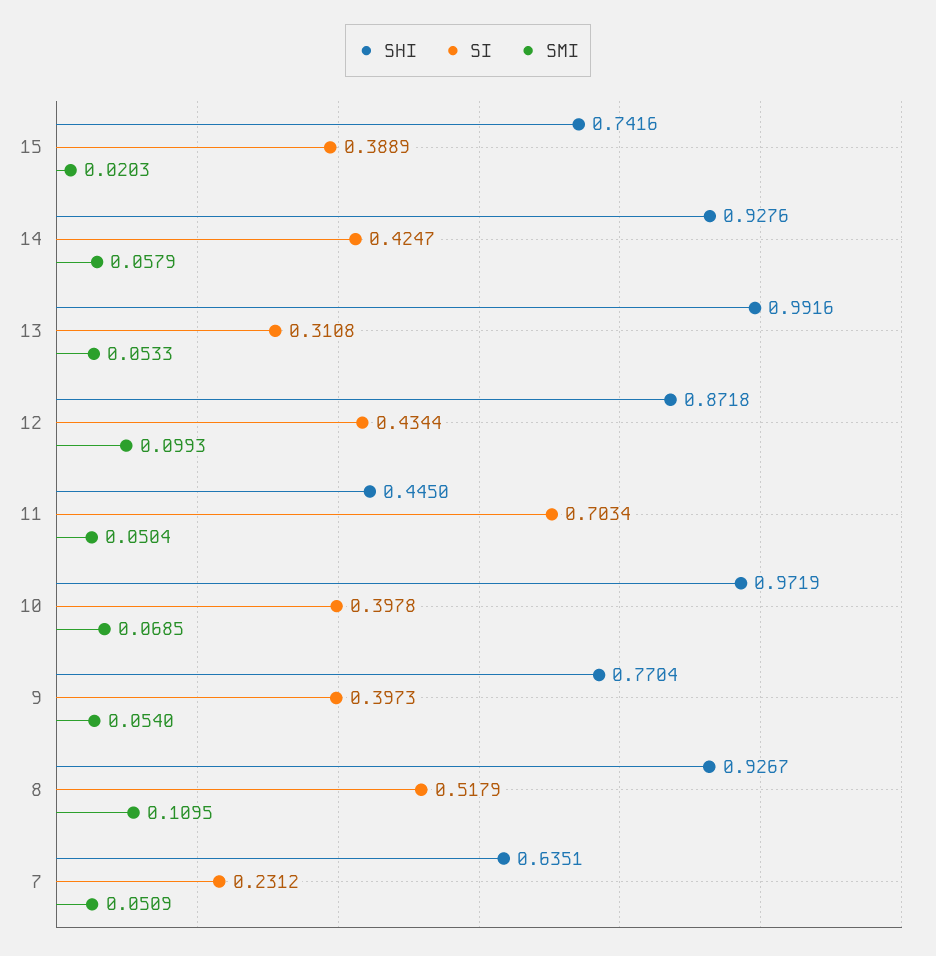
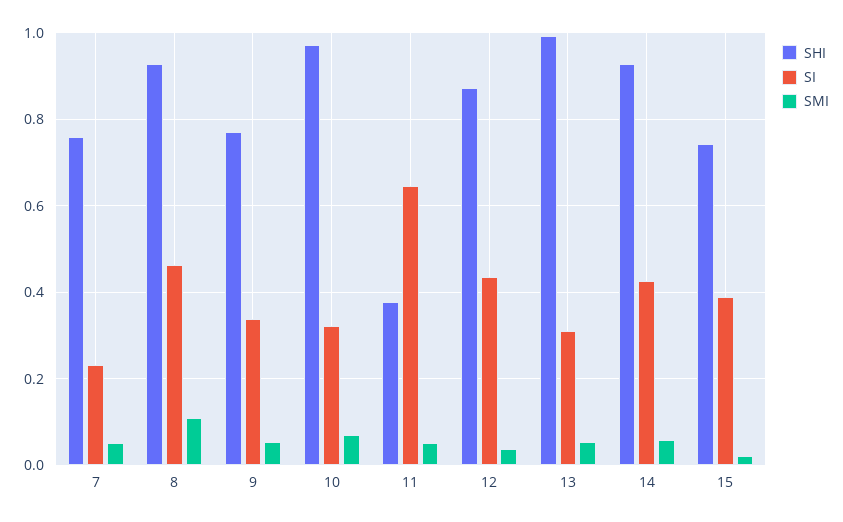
SMI, 12: 0.0993 -> 0.04
SHI, 11: 0.445 -> 0.38
SI, 11: 0.7034 -> 0.64
SI, 10: 0.3978 -> 0.32
SI, 9: 0.3973 -> 0.34
SI, 8: 0.5179 -> 0.46
SHI, 7: 0.6351 -> 0.76

